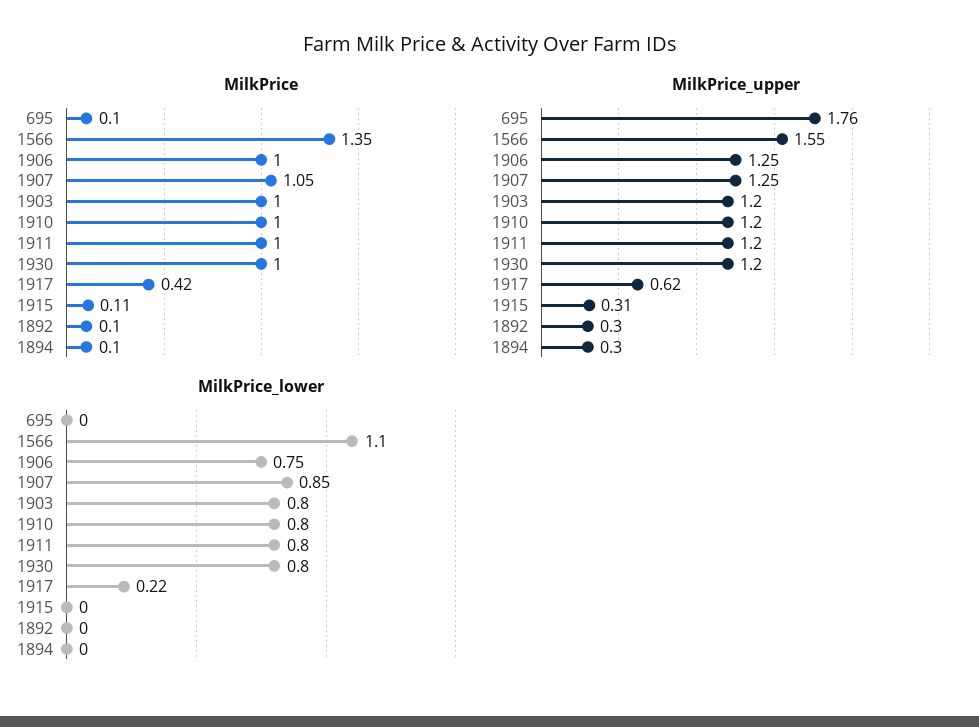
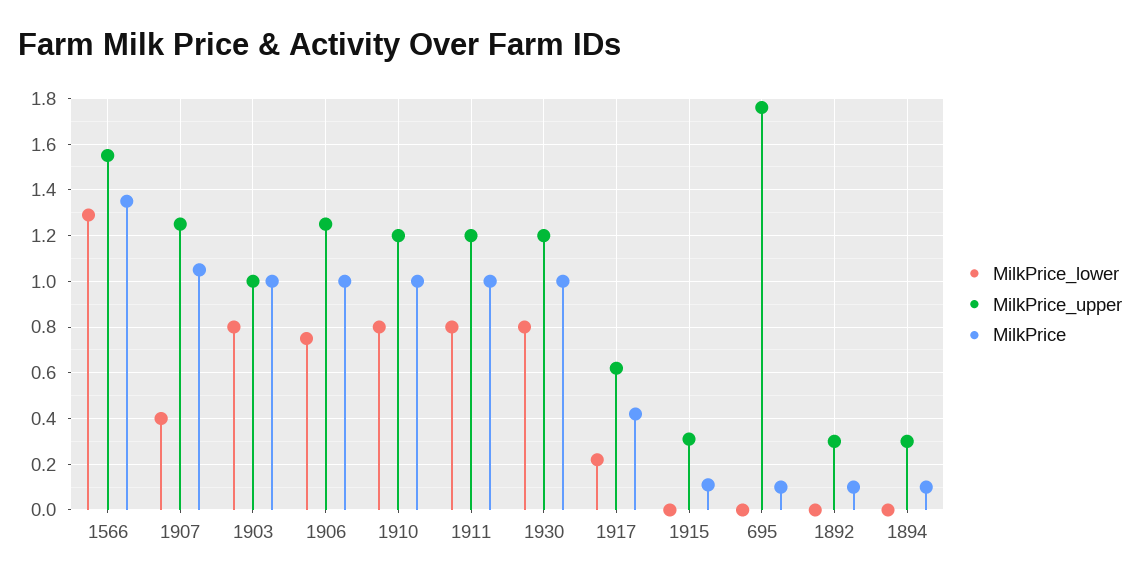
MilkPrice_upper, 1903: 1.2 -> 1
MilkPrice_lower, 1566: 1.1 -> 1.3
MilkPrice_lower, 1907: 0.85 -> 0.4

